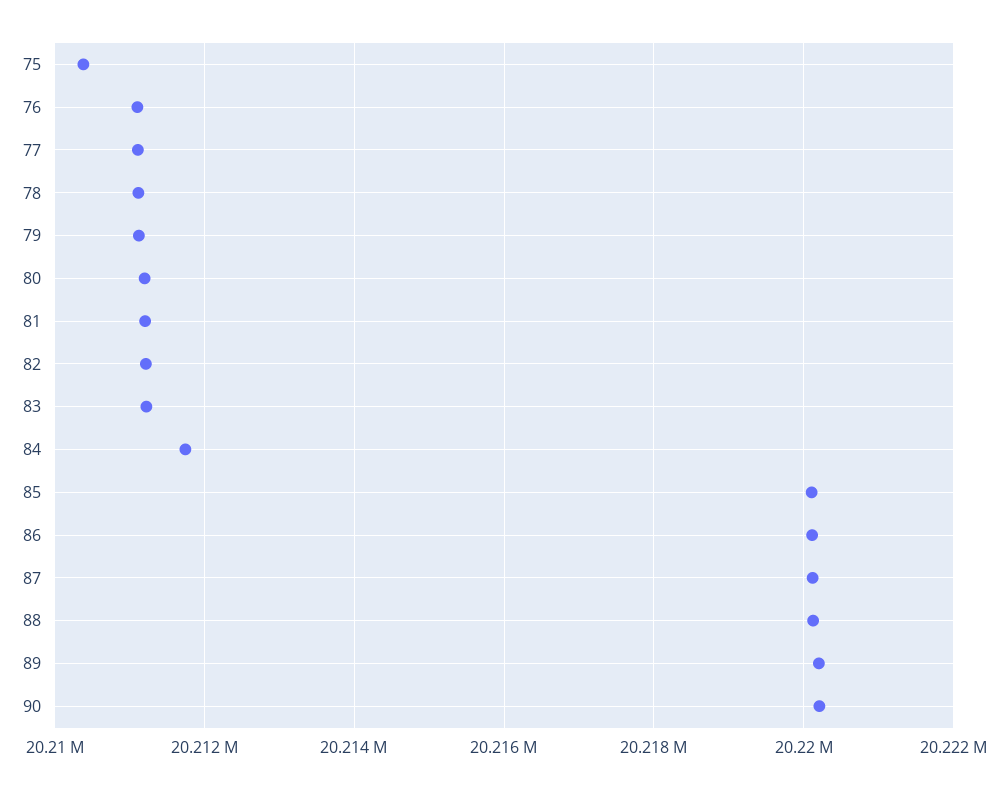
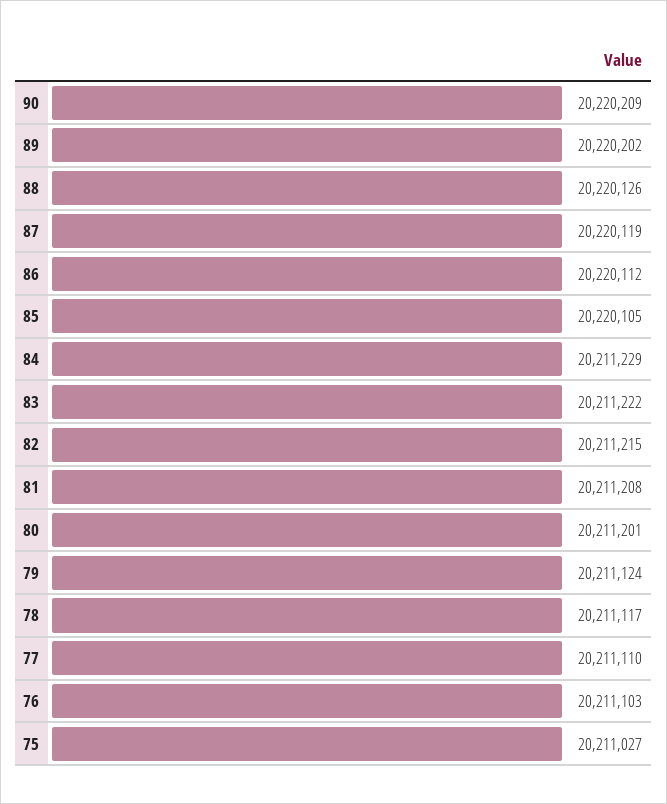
75: 20210400 -> 20211027
84: 20211800 -> 20211229

